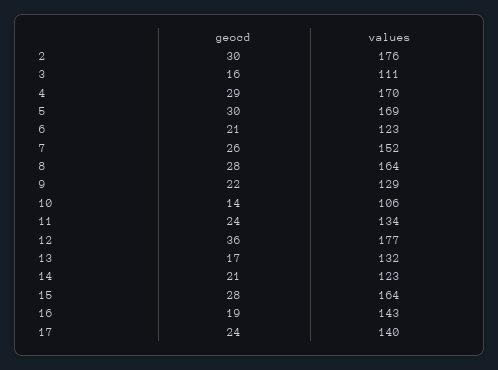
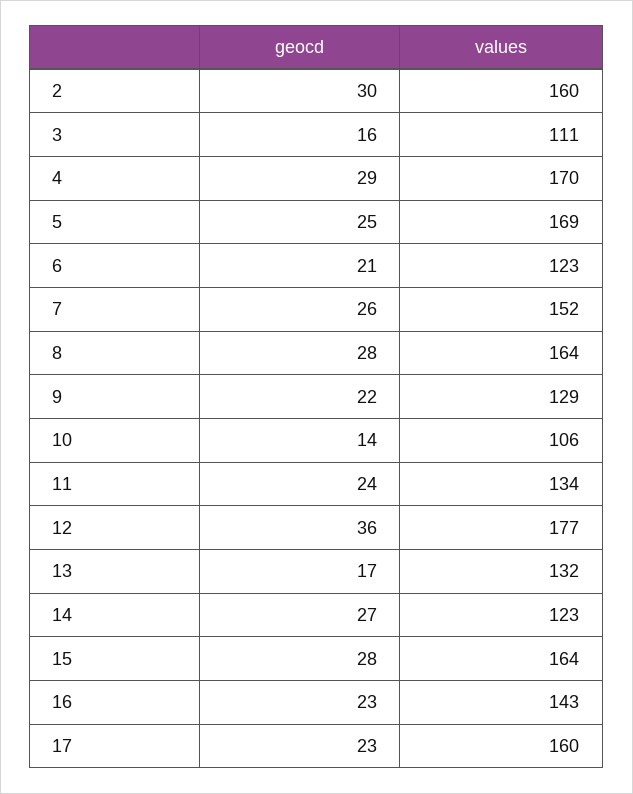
values, 2: 176 -> 160
geocd, 5: 30 -> 25
geocd, 14: 21 -> 27
geocd, 16: 19 -> 23
geocd, 17: 24 -> 23
values, 17: 140 -> 160

